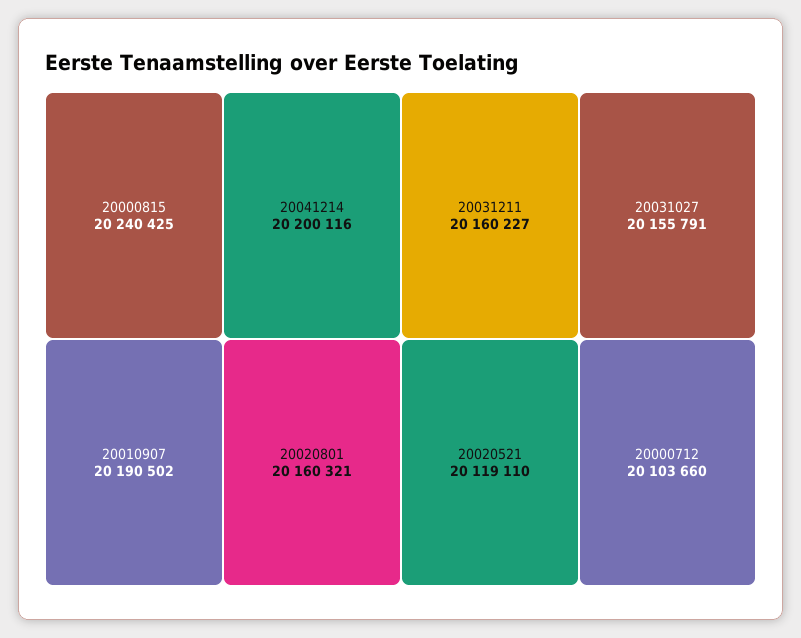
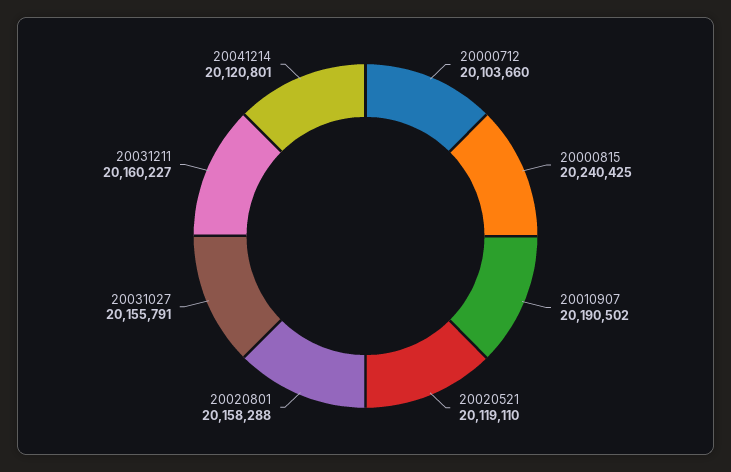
20041214: 20200116 -> 20120801
20020801: 20160321 -> 20158288

